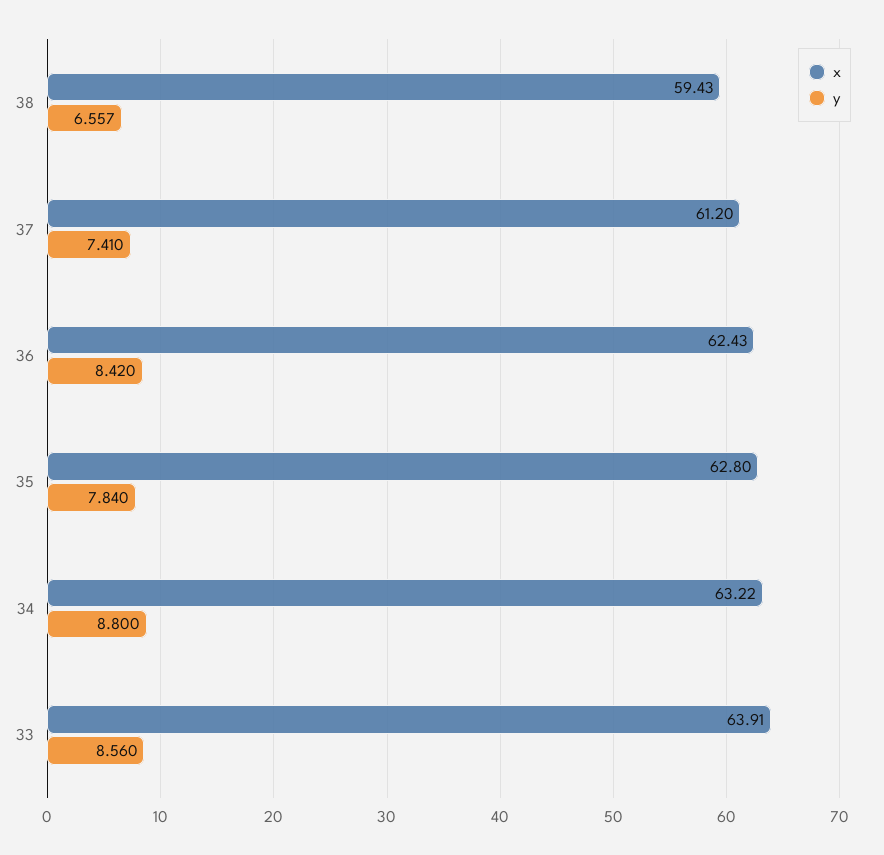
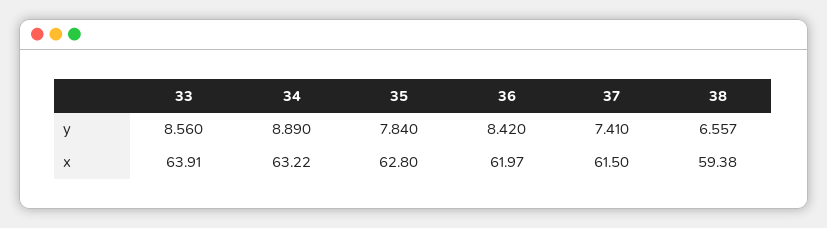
x, 38: 59.43 -> 59.38
x, 37: 61.2 -> 61.5
x, 36: 62.43 -> 61.97
y, 34: 8.8 -> 8.89

